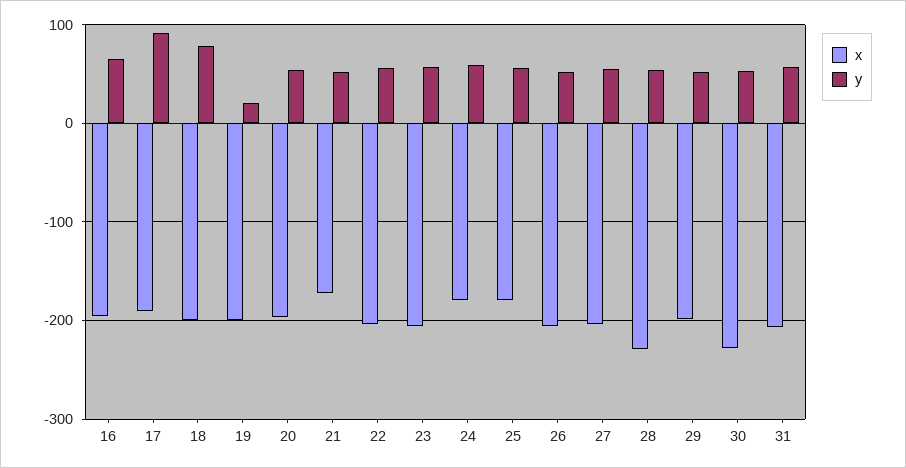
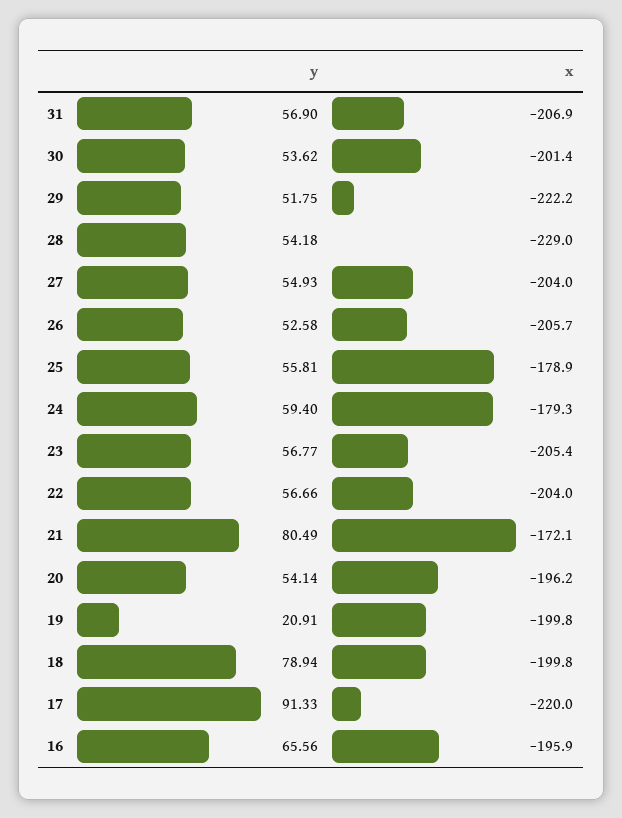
x, 17: -190 -> -220
y, 21: 50 -> 80.49
x, 29: -200 -> -222.2
x, 30: -230 -> -201.4

